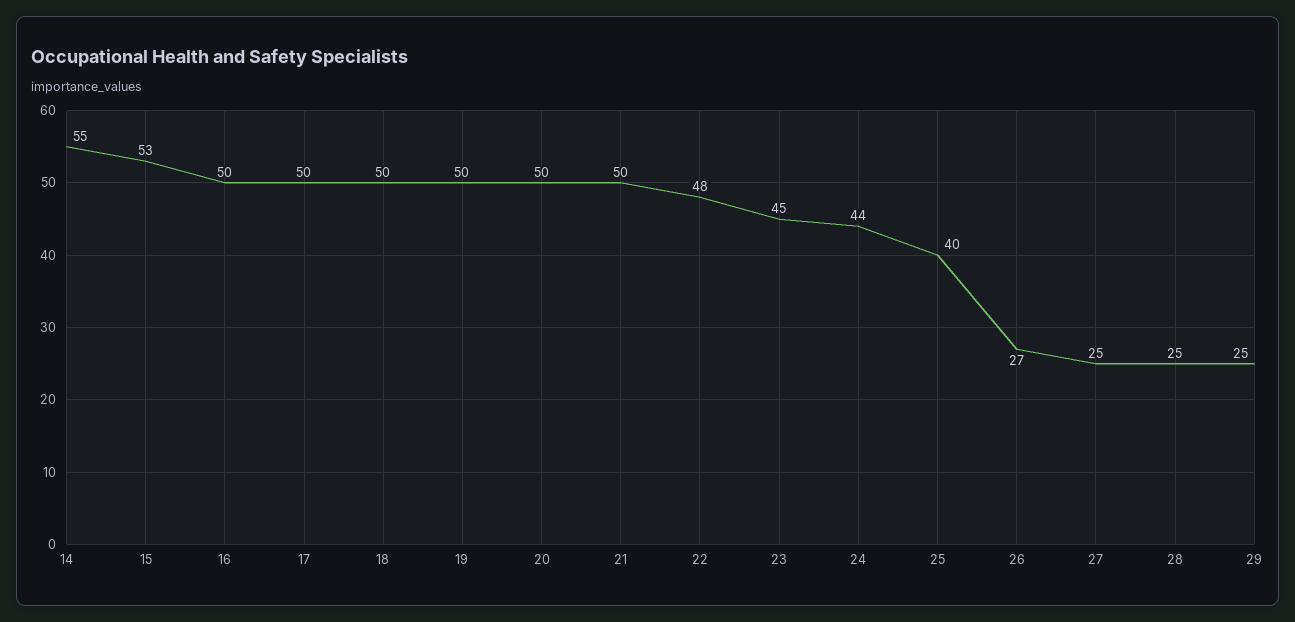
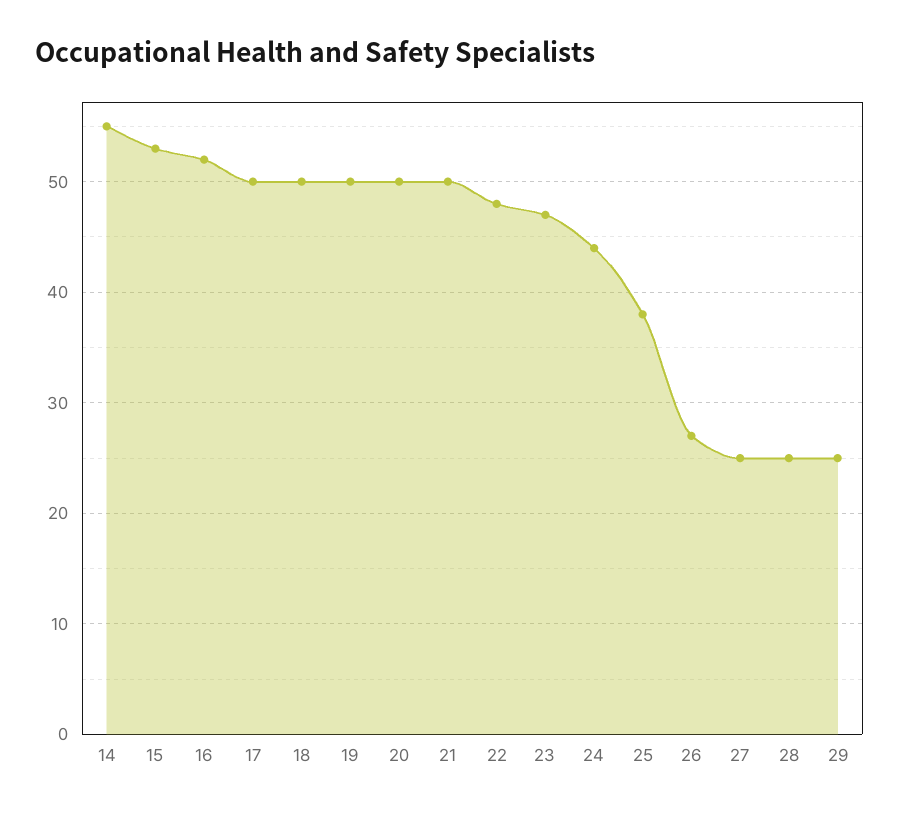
16: 50 -> 52
23: 45 -> 47
25: 40 -> 38

